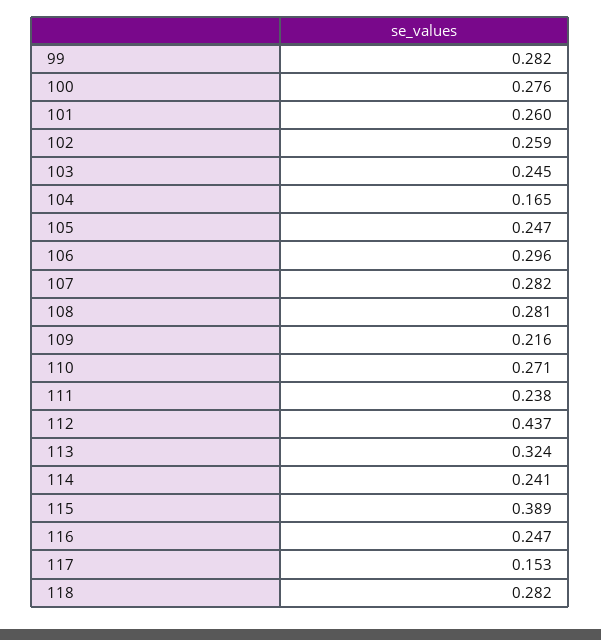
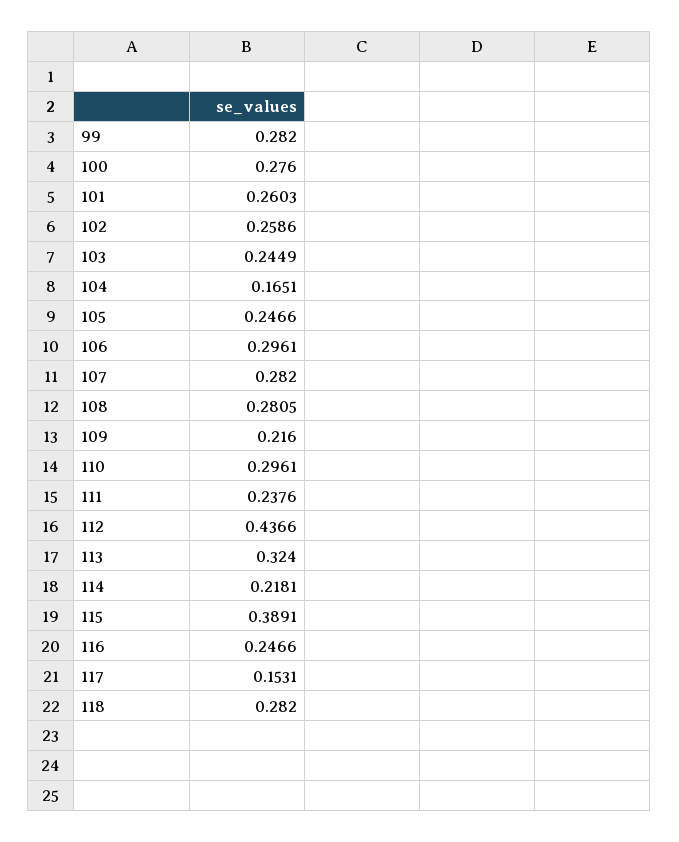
110: 0.271 -> 0.2961
114: 0.241 -> 0.2181

